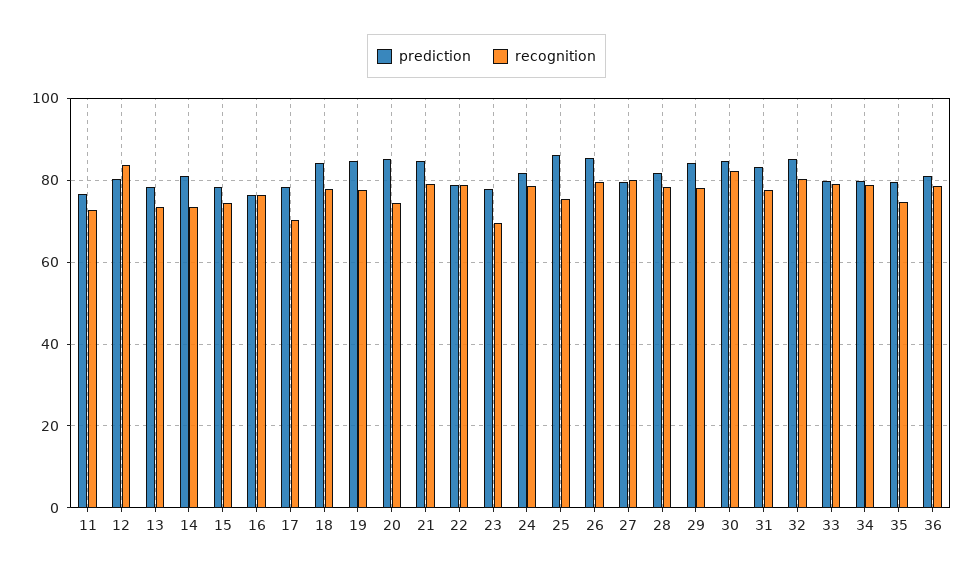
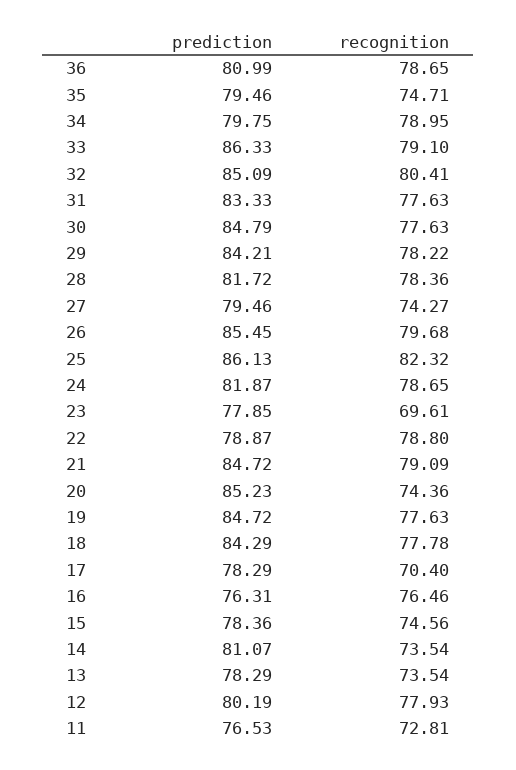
recognition, 12: 84 -> 77.93
recognition, 25: 76 -> 82.32
recognition, 27: 80 -> 74.27
recognition, 30: 82 -> 77.63
prediction, 33: 80 -> 86.33

